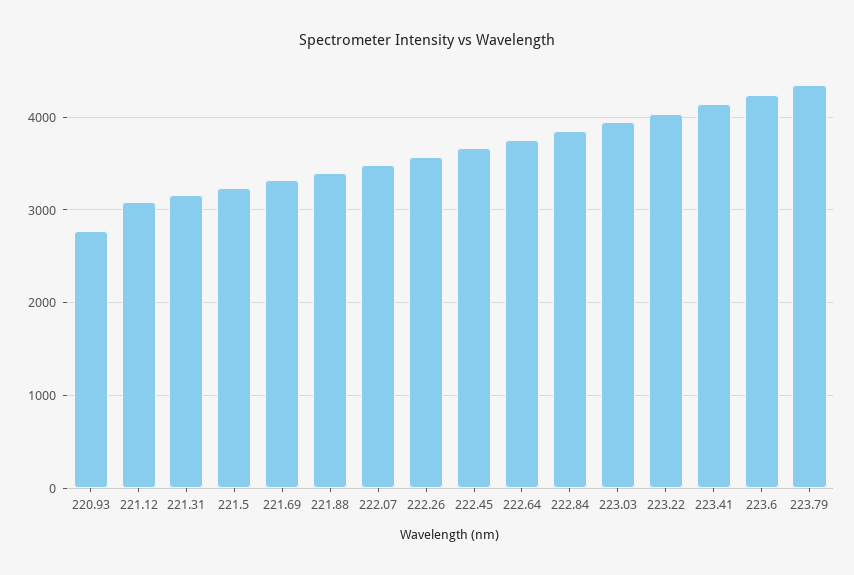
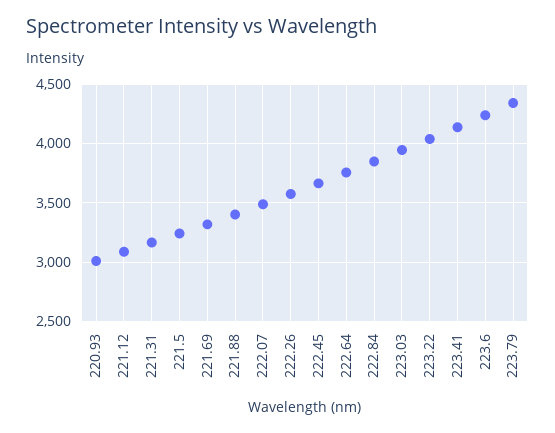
220.93: 2800 -> 3000

